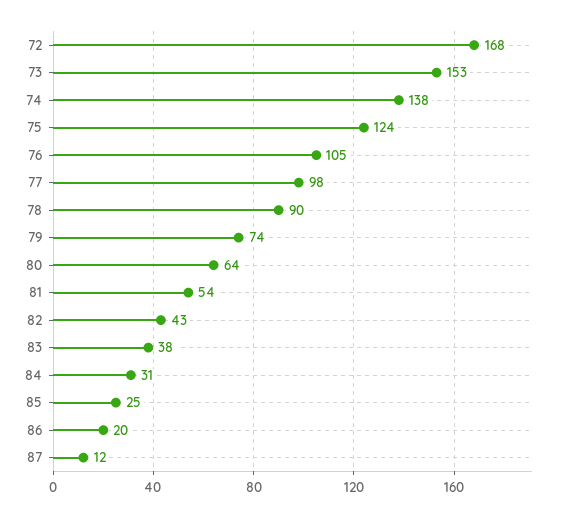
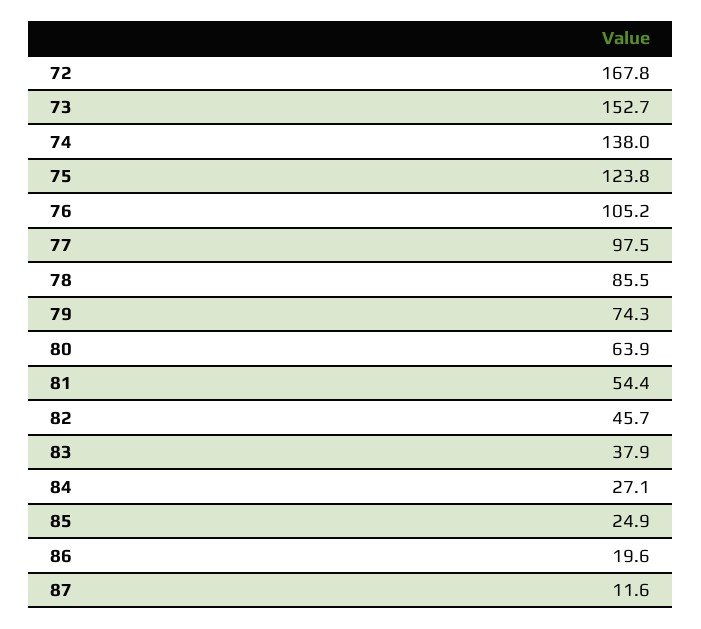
78: 90 -> 85.5
82: 43 -> 45.7
84: 31 -> 27.1

